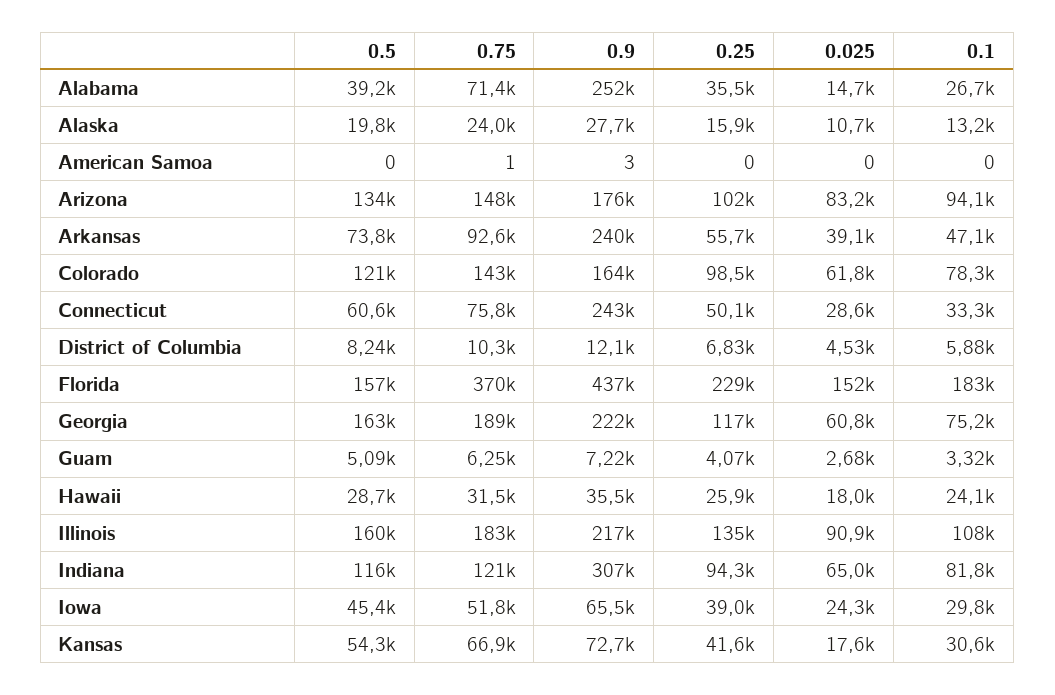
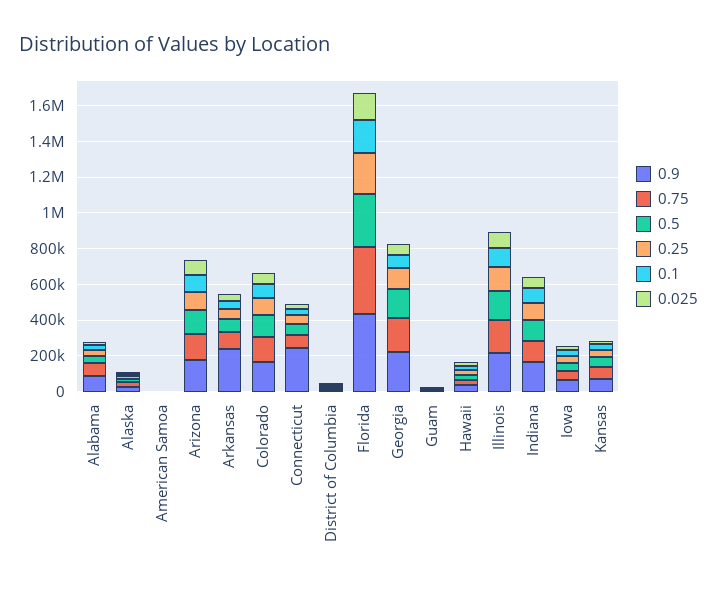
0.9, Alabama: 252000 -> 100000
0.5, Florida: 157000 -> 300000
0.9, Indiana: 307000 -> 150000

